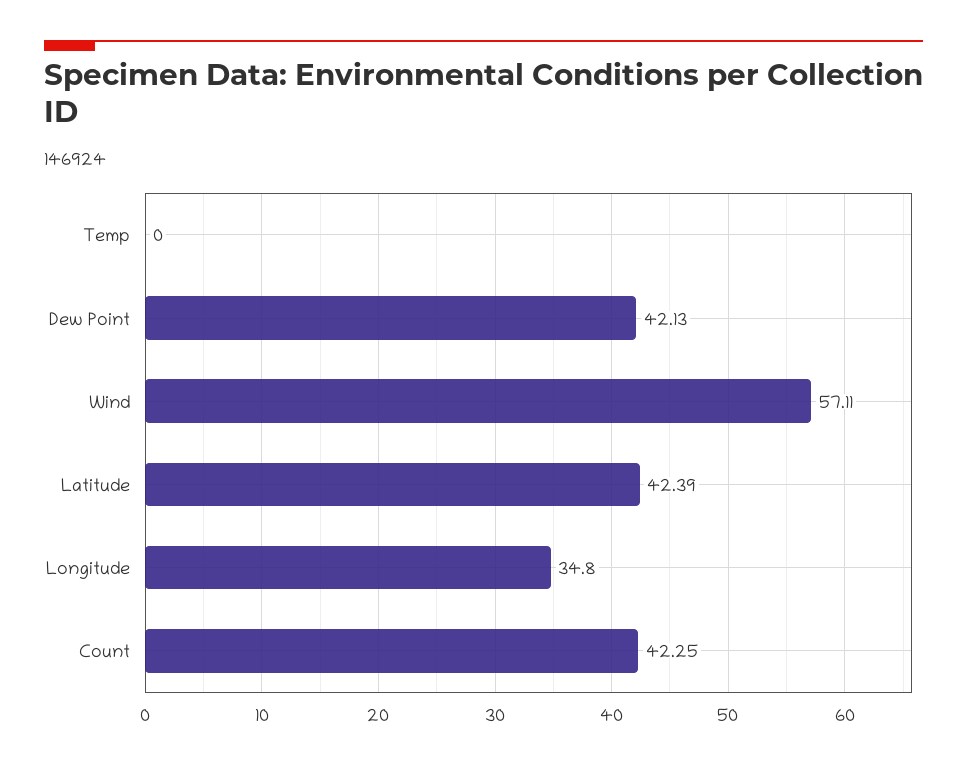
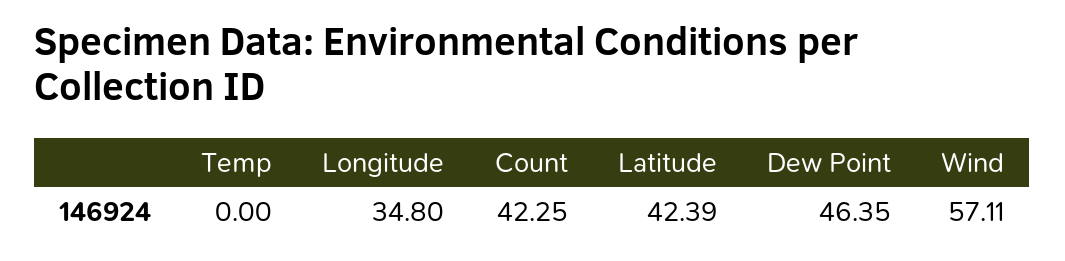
Dew Point: 42.13 -> 46.35

